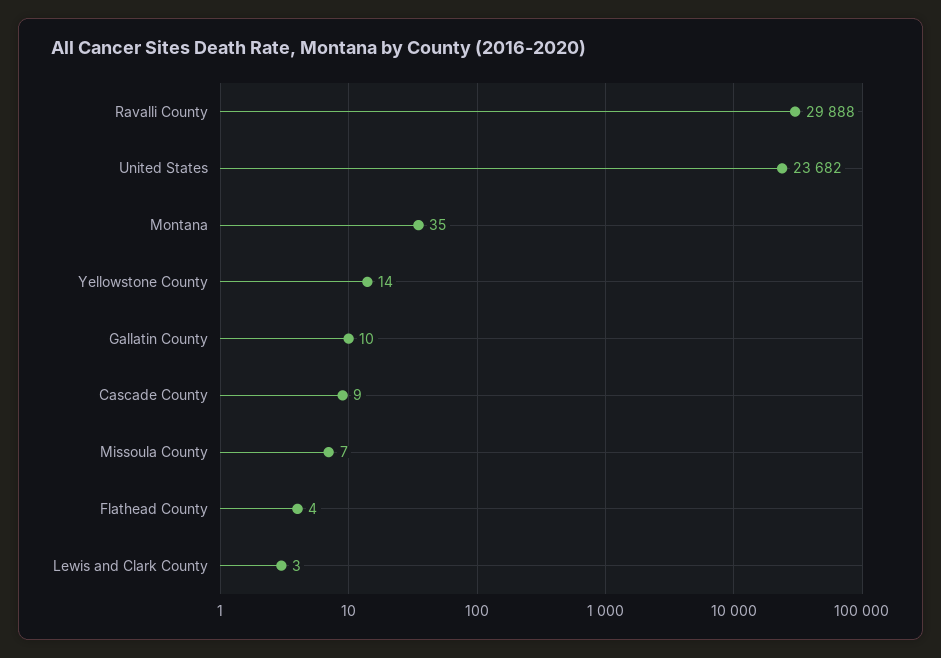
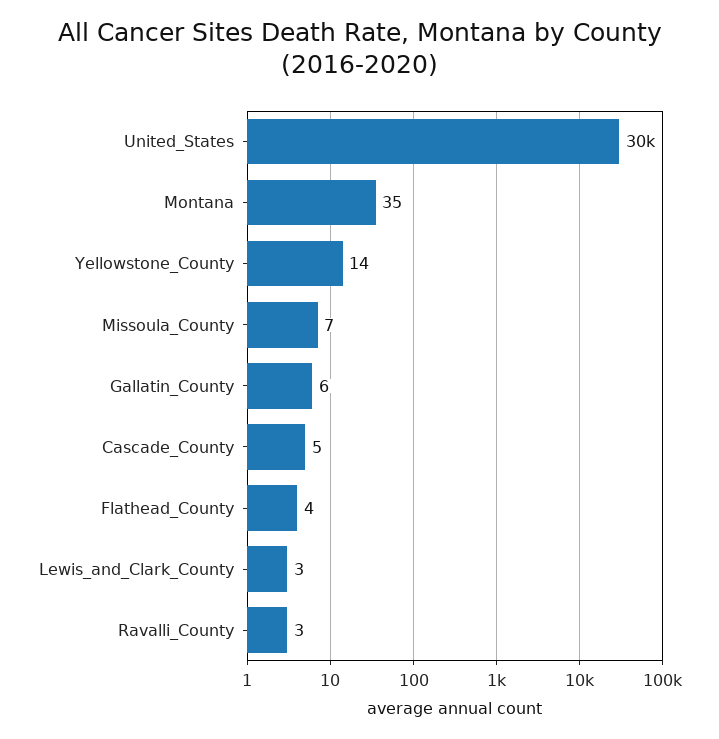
Ravalli County: 29888 -> 3
United States: 23682 -> 30000
Gallatin County: 10 -> 6
Cascade County: 9 -> 5

